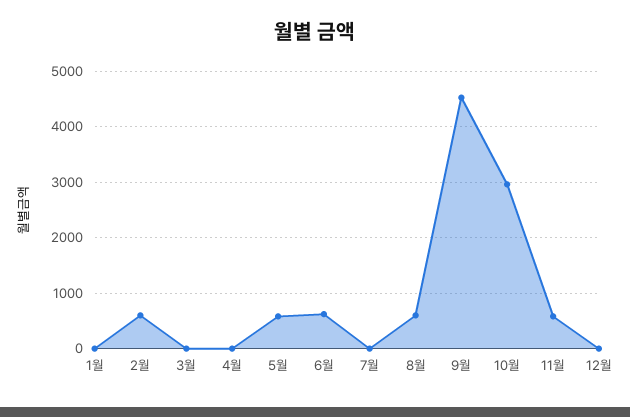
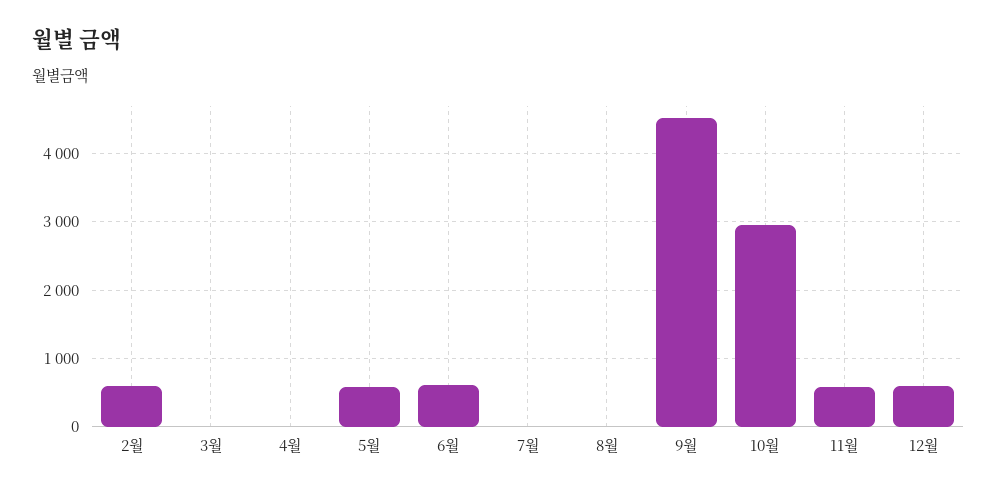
1월: 0 -> none
8월: 600 -> 0
12월: 0 -> 600

